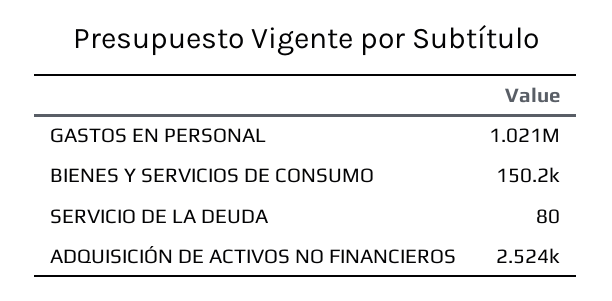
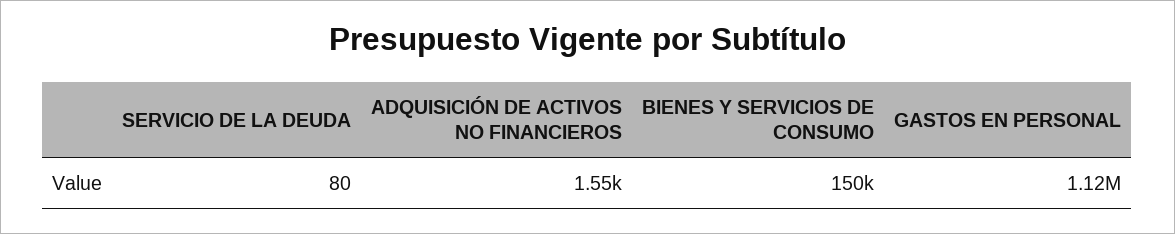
GASTOS EN PERSONAL: 1021000 -> 1120000
ADQUISICIÓN DE ACTIVOS NO FINANCIEROS: 2524 -> 1550

